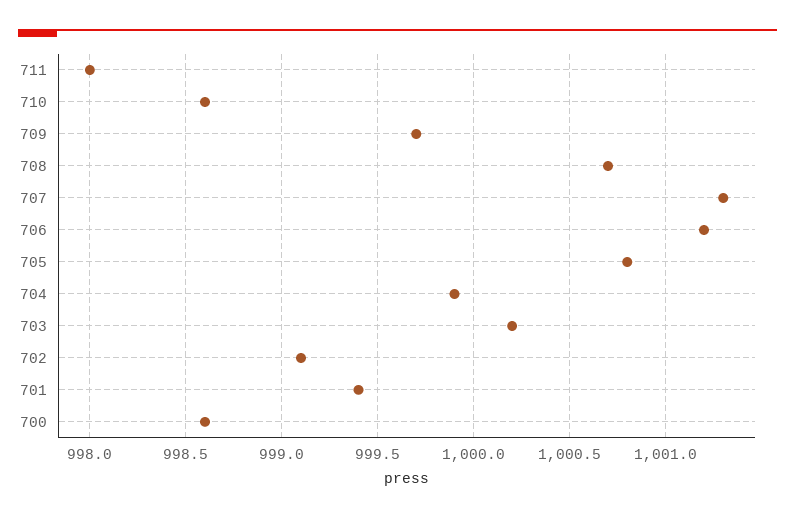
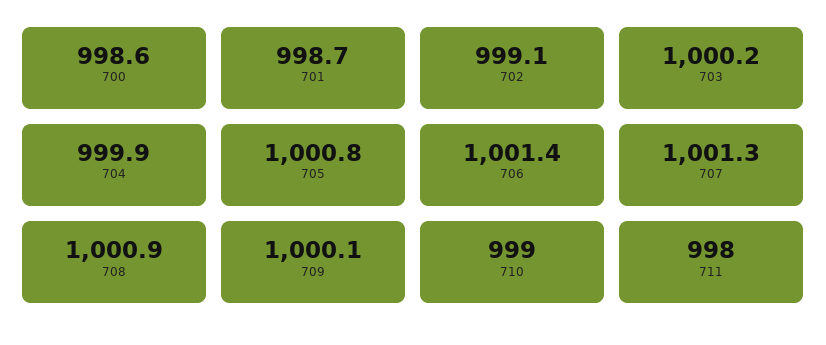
710: 998.6 -> 999
709: 999.7 -> 1000.1
708: 1000.7 -> 1000.9
706: 1001.2 -> 1001.4
701: 999.4 -> 998.7

